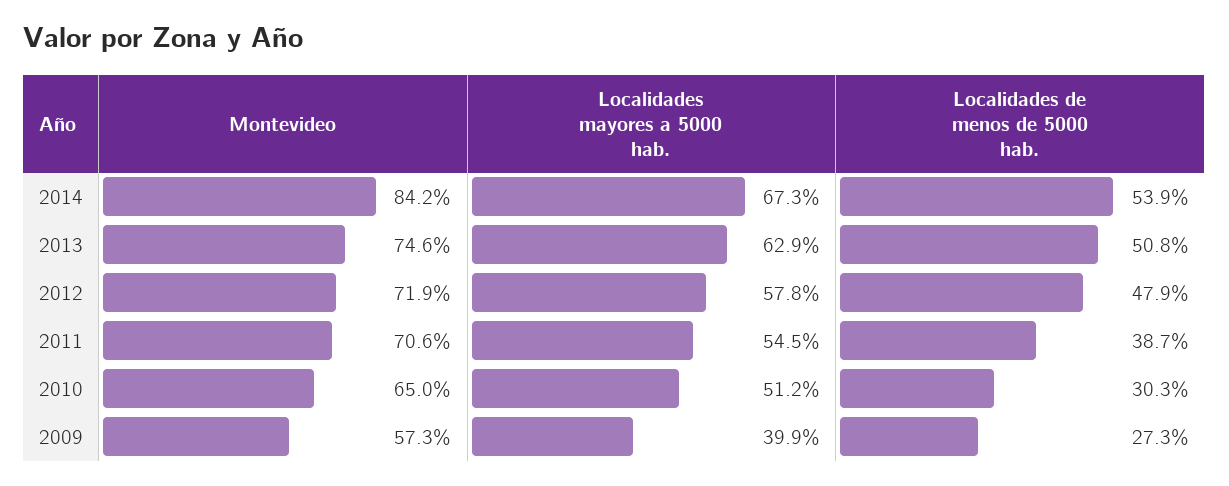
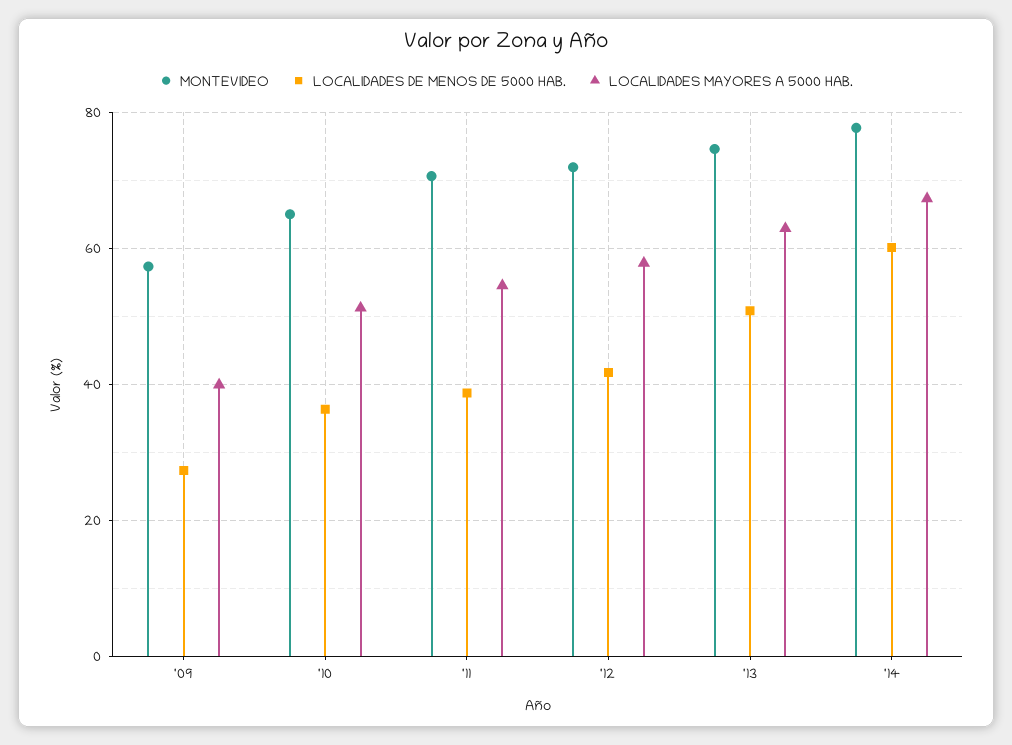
Montevideo, 2014: 84.2 -> 78
Localidades de menos de 5000 hab., 2014: 53.9 -> 60
Localidades de menos de 5000 hab., 2012: 47.9 -> 42
Localidades de menos de 5000 hab., 2010: 30.3 -> 36

